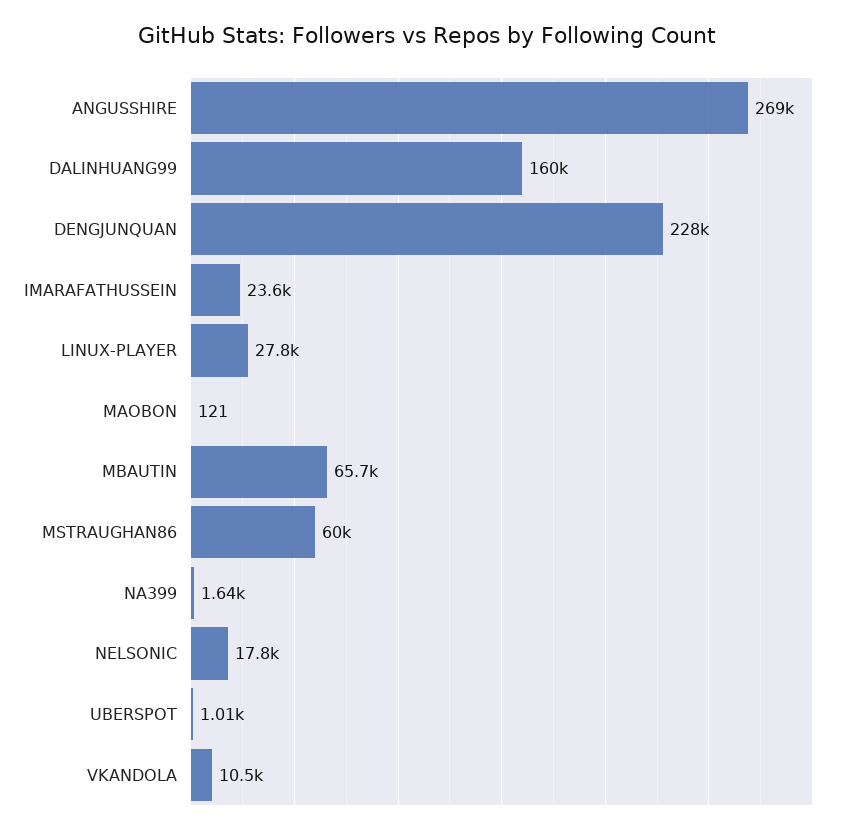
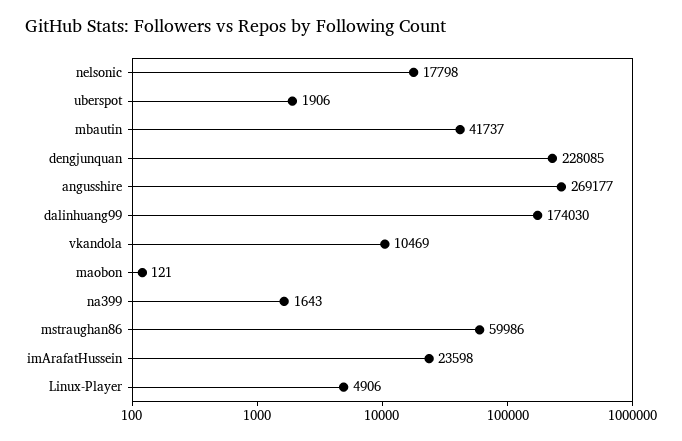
DALINHUANG99: 160000 -> 174030
LINUX-PLAYER: 27800 -> 4906
MBAUTIN: 65700 -> 41737
UBERSPOT: 1010 -> 1906

